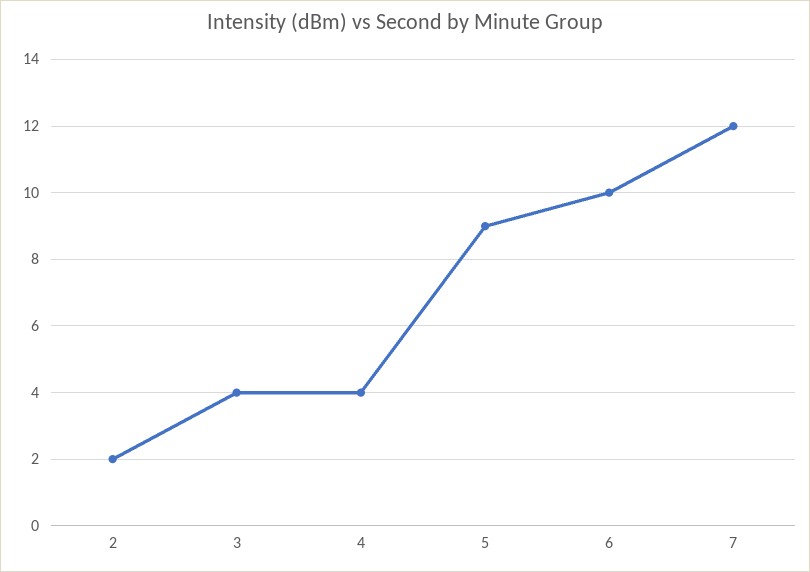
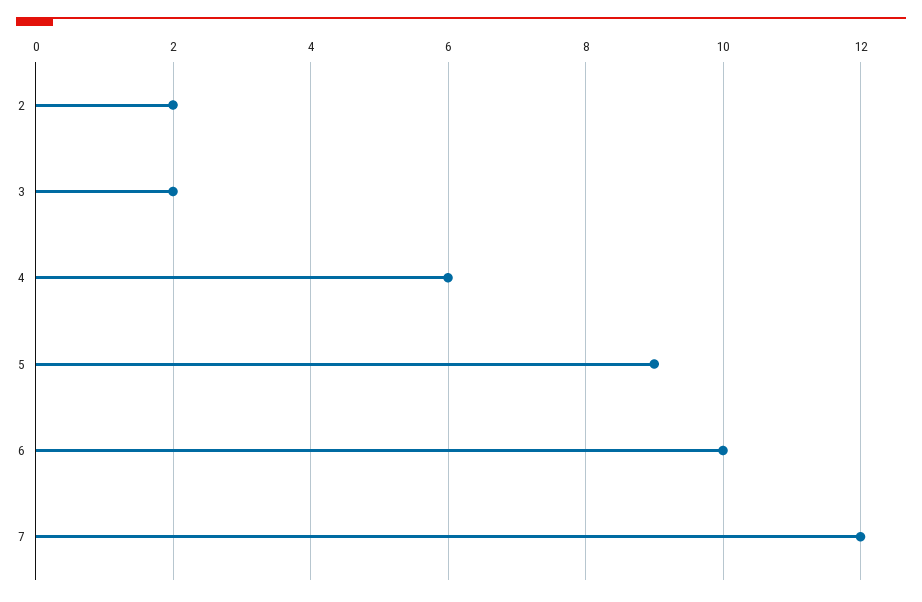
3: 4 -> 2
4: 4 -> 6

